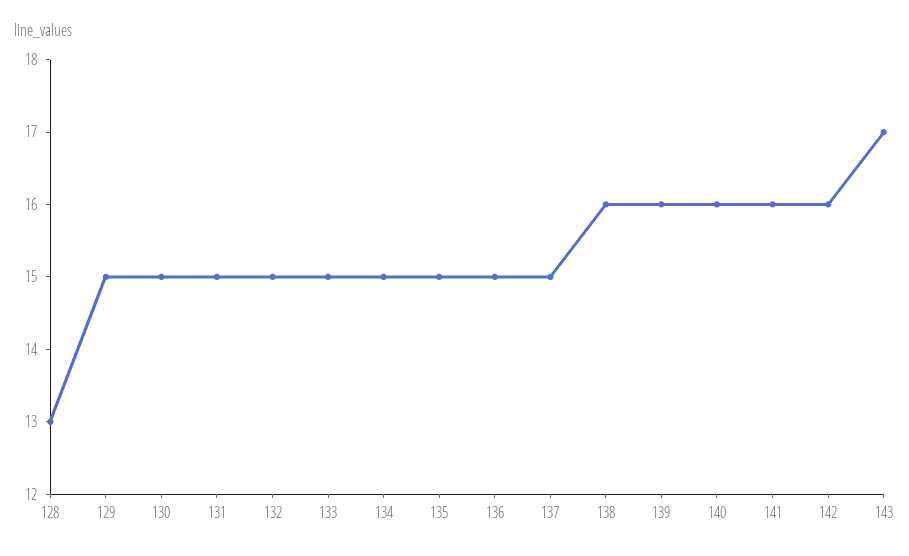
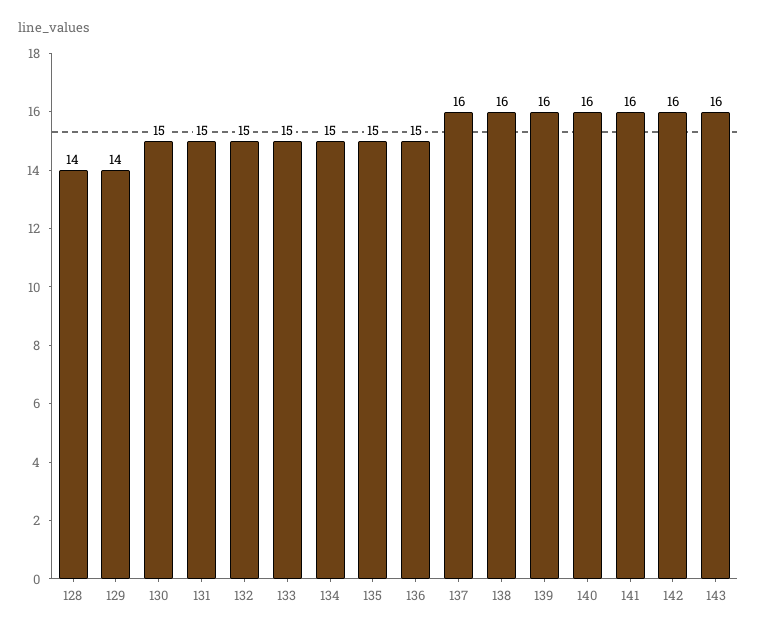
128: 13 -> 14
129: 15 -> 14
137: 15 -> 16
143: 17 -> 16

